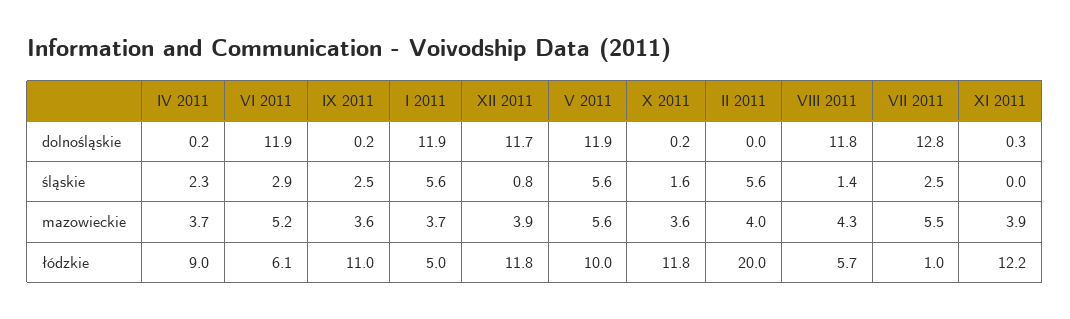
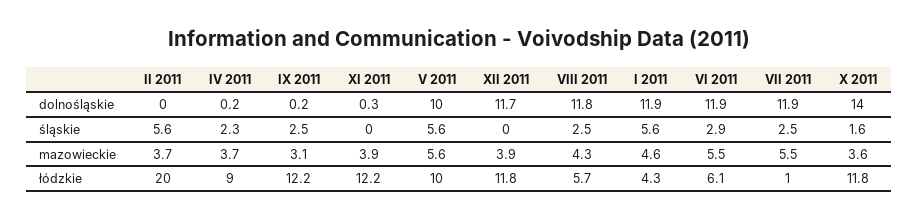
V 2011, dolnośląskie: 11.9 -> 10
X 2011, dolnośląskie: 0.2 -> 14
VII 2011, dolnośląskie: 12.8 -> 11.9
XII 2011, śląskie: 0.8 -> 0
VIII 2011, śląskie: 1.4 -> 2.5
VI 2011, mazowieckie: 5.2 -> 5.5
IX 2011, mazowieckie: 3.6 -> 3.1
I 2011, mazowieckie: 3.7 -> 4.6
II 2011, mazowieckie: 4 -> 3.7
IX 2011, łódzkie: 11 -> 12.2
I 2011, łódzkie: 5 -> 4.3

